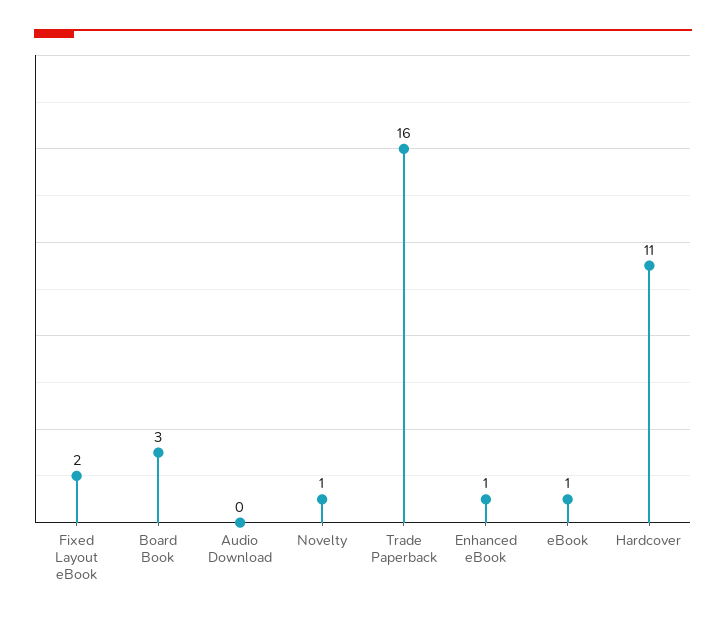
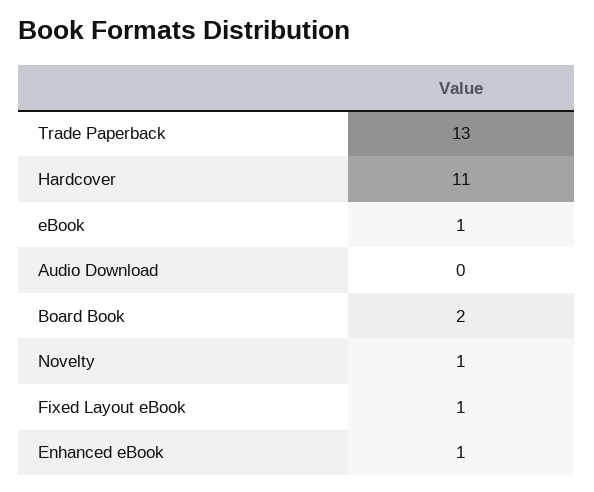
Fixed Layout eBook: 2 -> 1
Board Book: 3 -> 2
Trade Paperback: 16 -> 13

